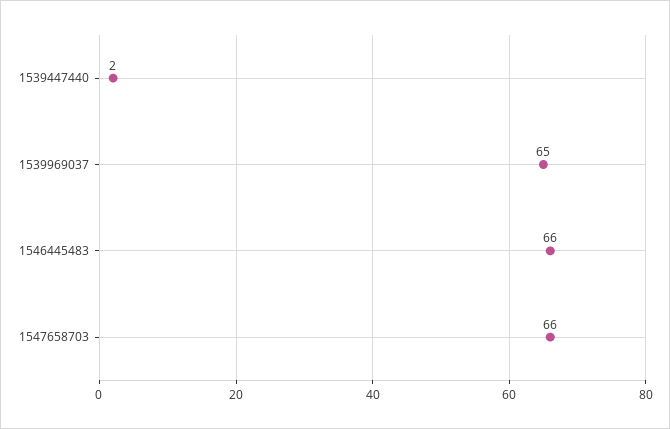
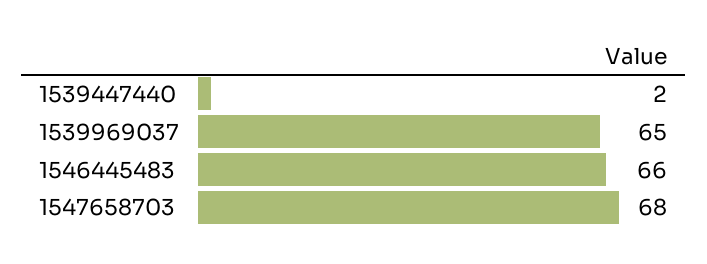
1547658703: 66 -> 68

